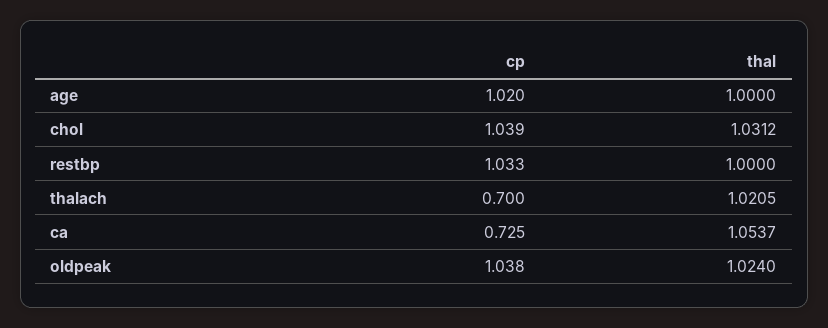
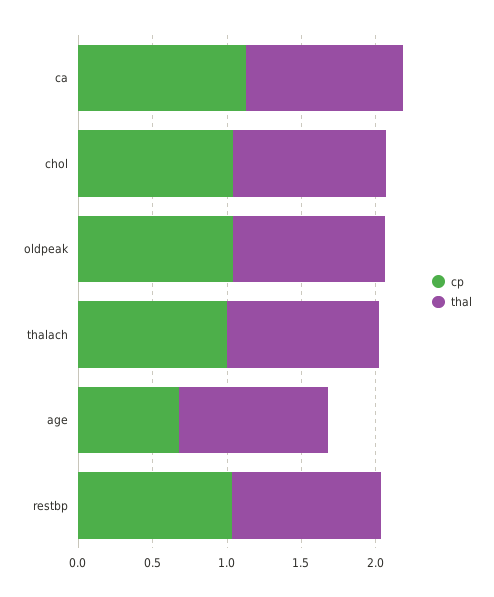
cp, age: 1.02 -> 0.7
cp, thalach: 0.7 -> 1
cp, ca: 0.725 -> 1.1

